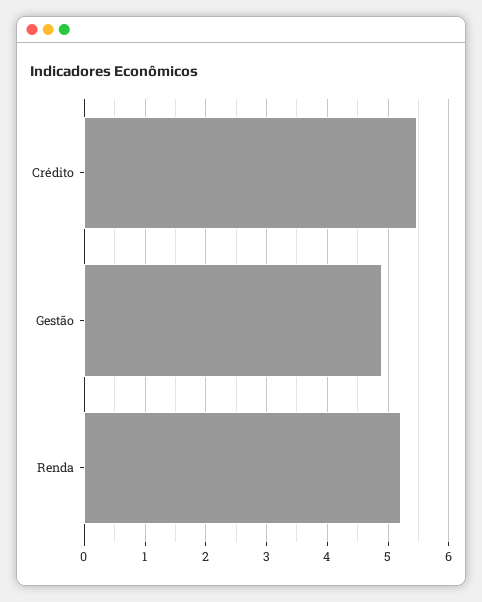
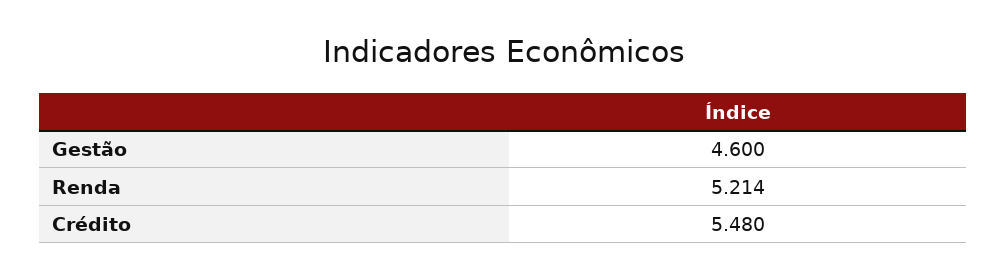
Gestão: 4.9 -> 4.6

